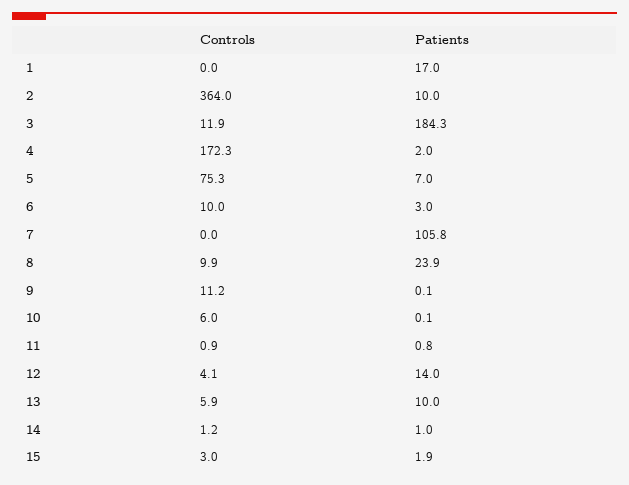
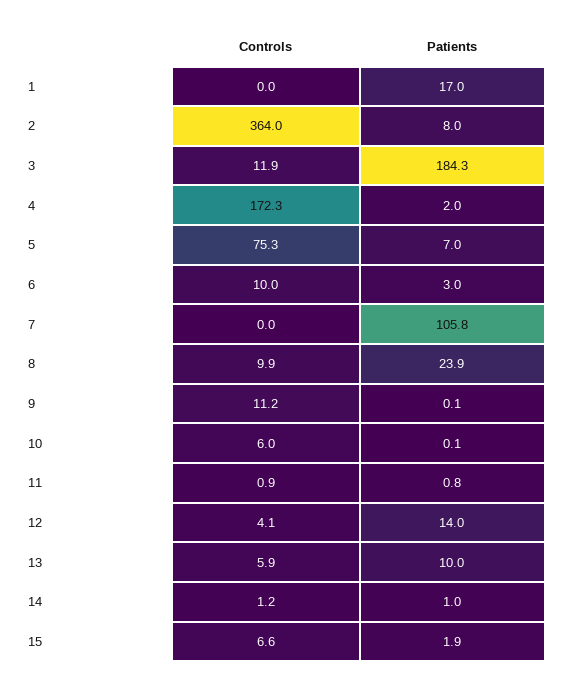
Patients, 2: 10 -> 8
Controls, 15: 3 -> 6.6

